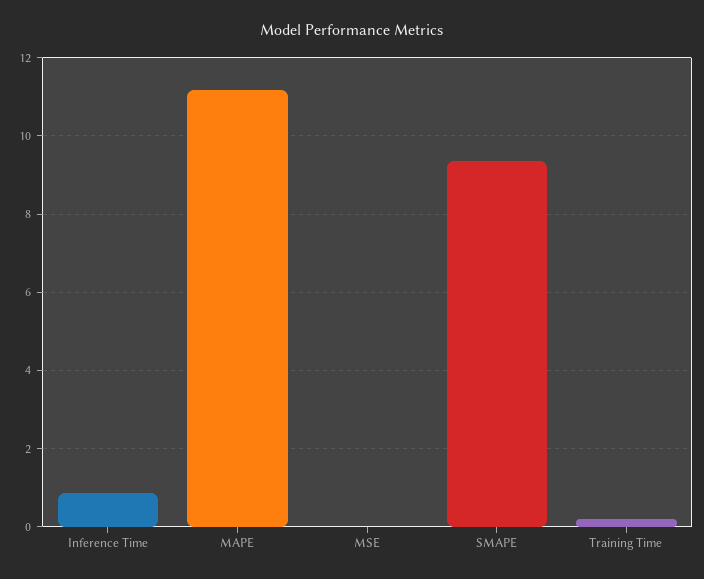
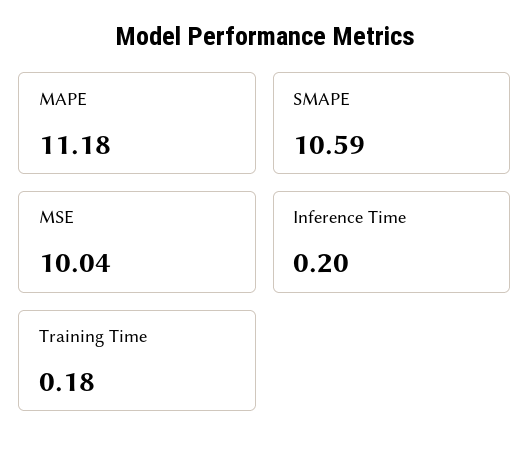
Inference Time: 0.8 -> 0.2
MSE: 0 -> 10.04
SMAPE: 9.4 -> 10.59

